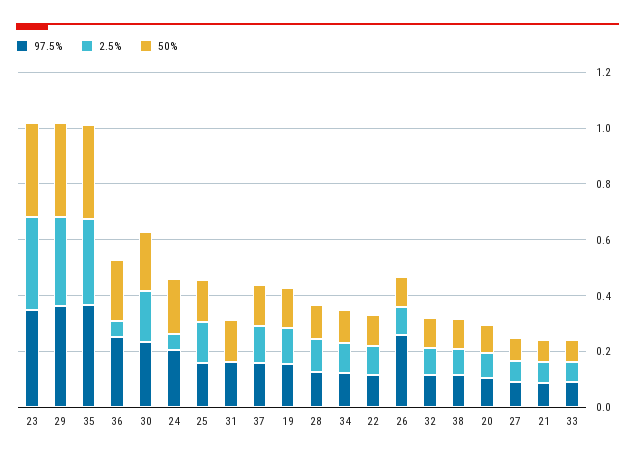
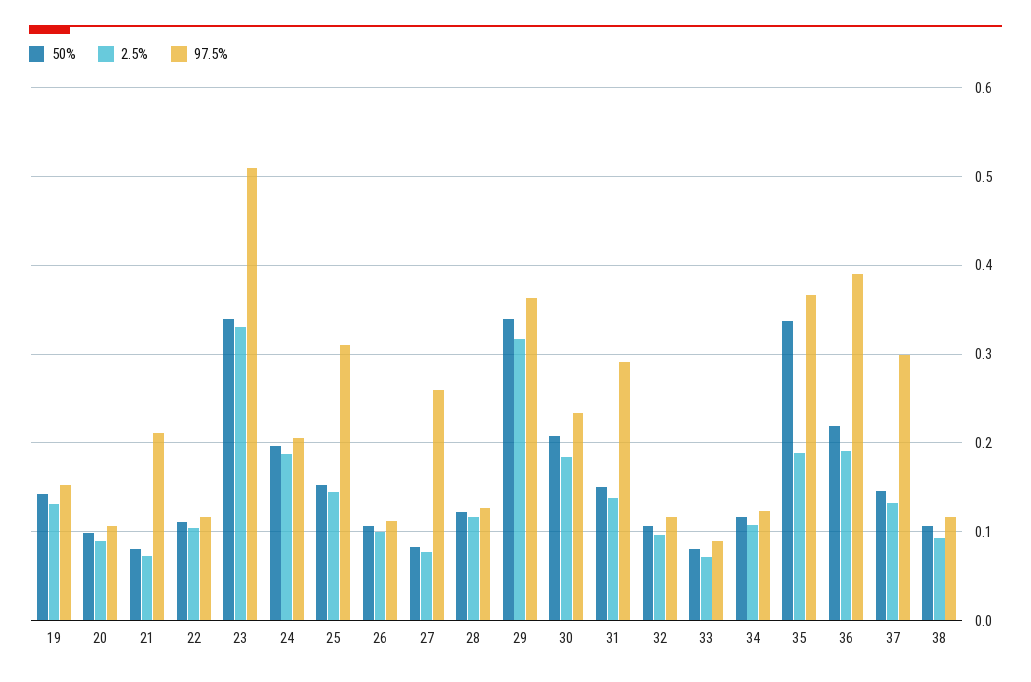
97.5%, 23: 0.35 -> 0.51
2.5%, 35: 0.3 -> 0.19
97.5%, 36: 0.25 -> 0.39
2.5%, 36: 0.05 -> 0.19
2.5%, 24: 0.05 -> 0.19
97.5%, 25: 0.15 -> 0.31
97.5%, 31: 0.15 -> 0.29
2.5%, 31: 0 -> 0.14
97.5%, 37: 0.15 -> 0.3
97.5%, 26: 0.25 -> 0.11
97.5%, 27: 0.1 -> 0.26
97.5%, 21: 0.1 -> 0.21

